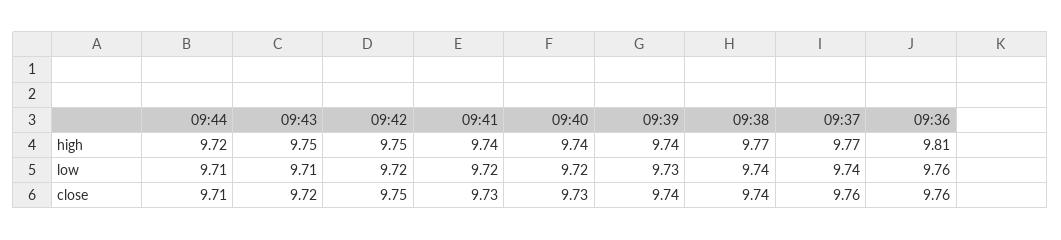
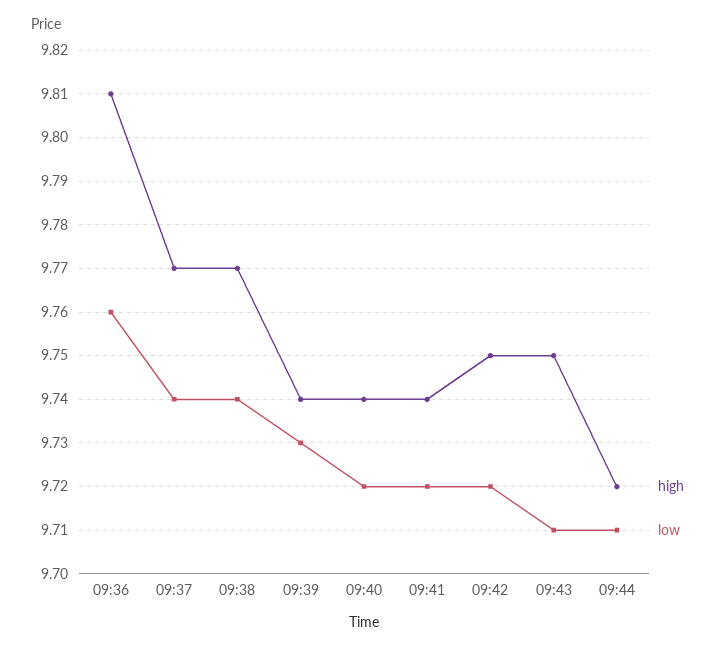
close, 09:44: 9.71 -> none
close, 09:43: 9.72 -> none
close, 09:42: 9.75 -> none
close, 09:41: 9.73 -> none
close, 09:40: 9.73 -> none
close, 09:39: 9.74 -> none
close, 09:38: 9.74 -> none
close, 09:37: 9.76 -> none
close, 09:36: 9.76 -> none

